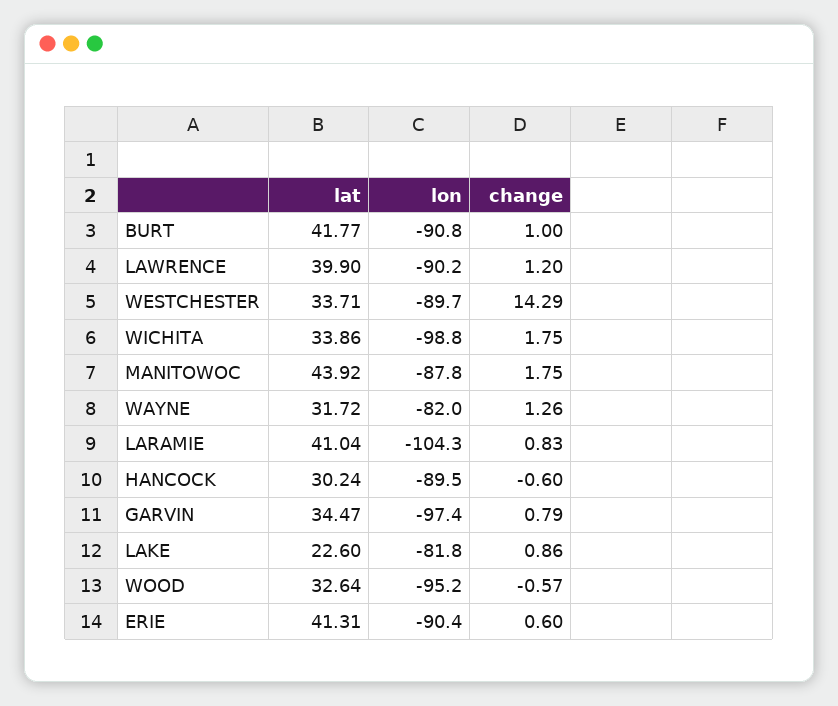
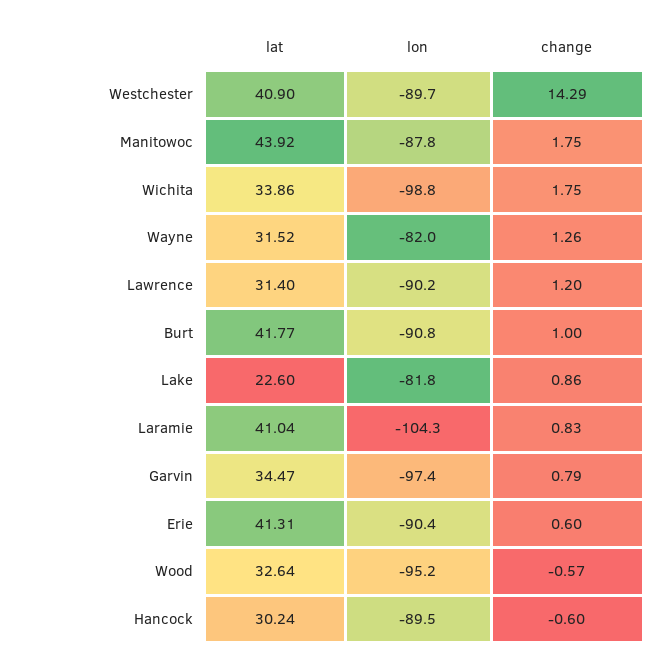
lat, LAWRENCE: 39.9 -> 31.4
lat, WESTCHESTER: 33.71 -> 40.9
lat, WAYNE: 31.72 -> 31.52

